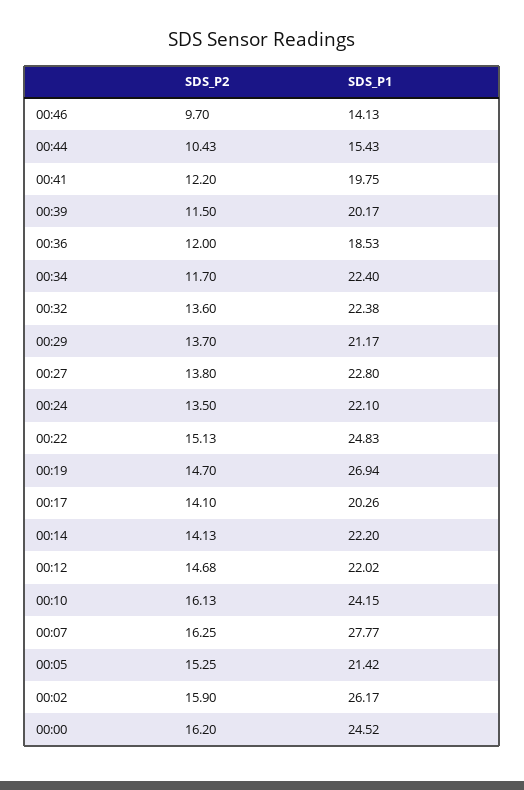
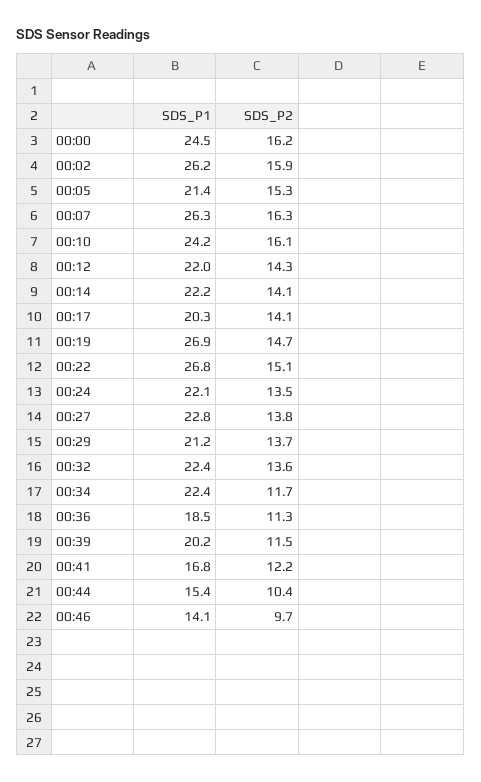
SDS_P1, 00:41: 19.75 -> 16.8
SDS_P2, 00:36: 12 -> 11.3
SDS_P1, 00:22: 24.83 -> 26.8
SDS_P2, 00:12: 14.68 -> 14.3
SDS_P1, 00:07: 27.77 -> 26.3

